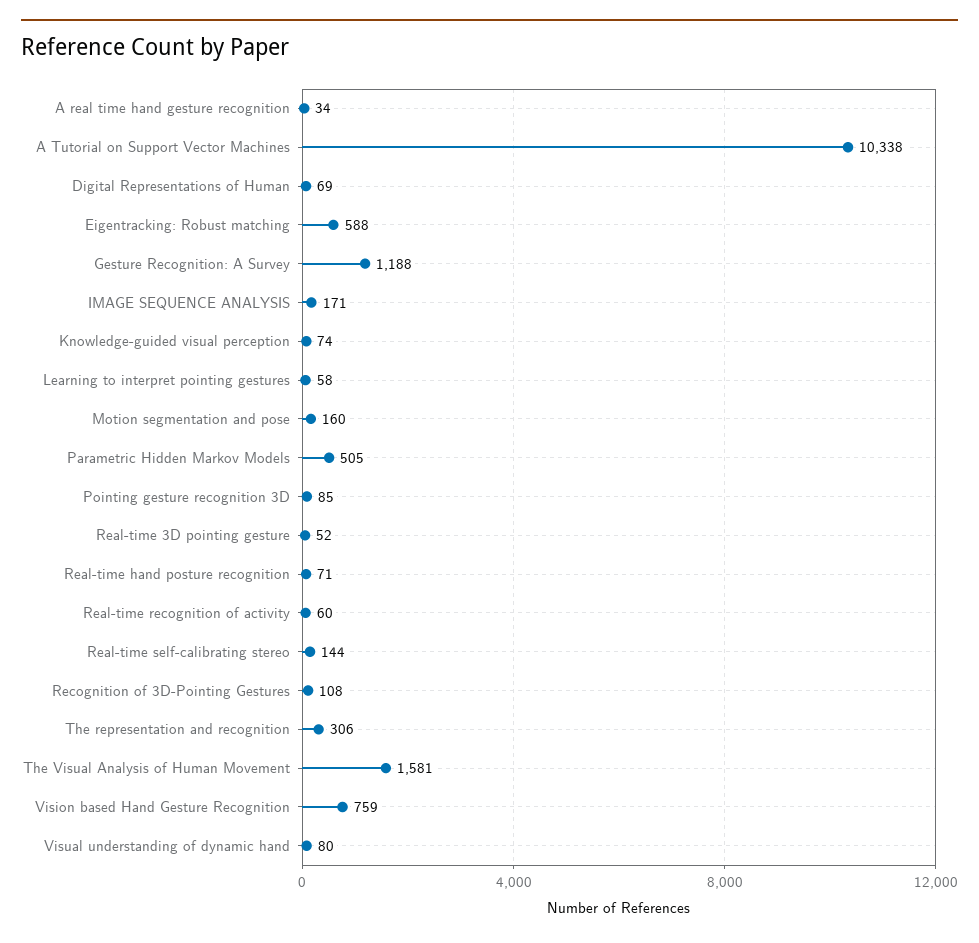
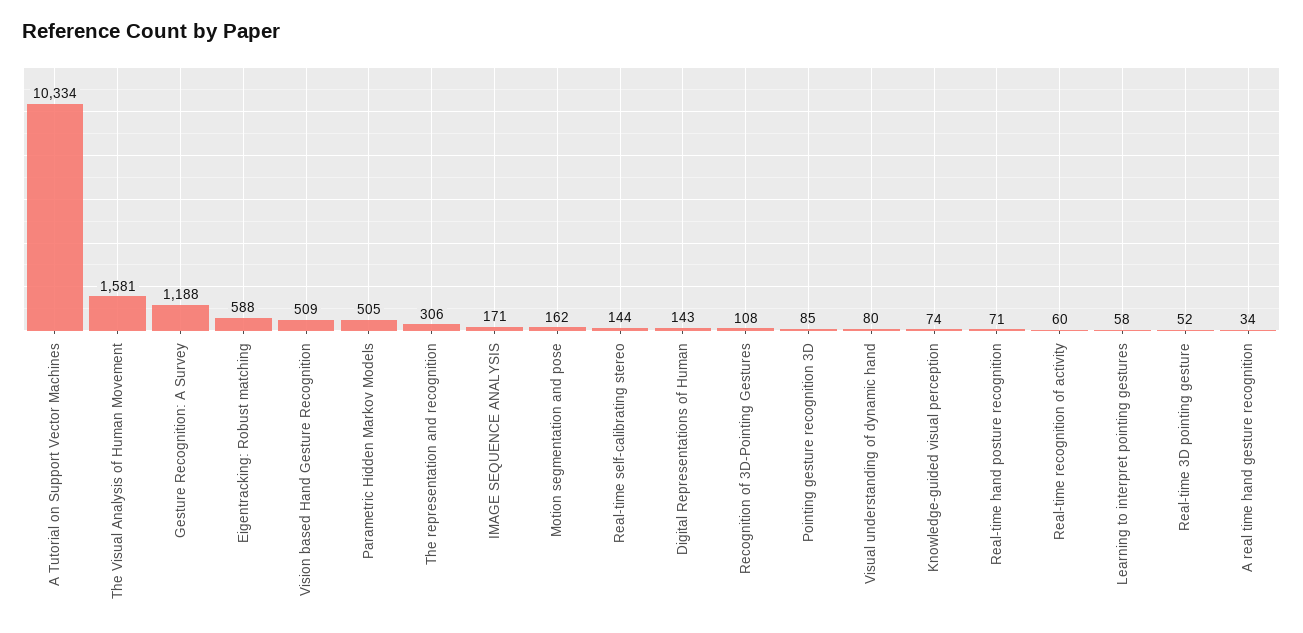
A Tutorial on Support Vector Machines: 10338 -> 10334
Digital Representations of Human: 69 -> 143
Motion segmentation and pose: 160 -> 162
Vision based Hand Gesture Recognition: 759 -> 509

